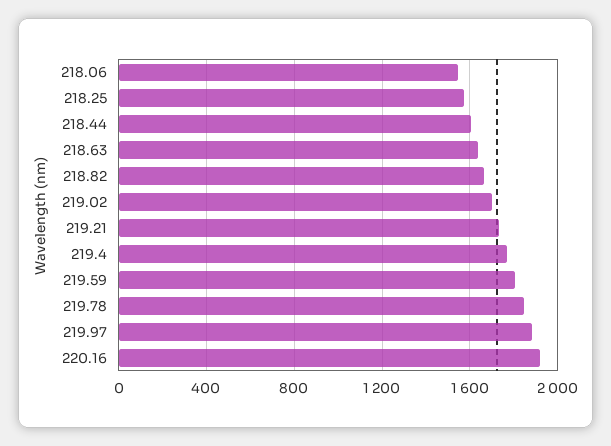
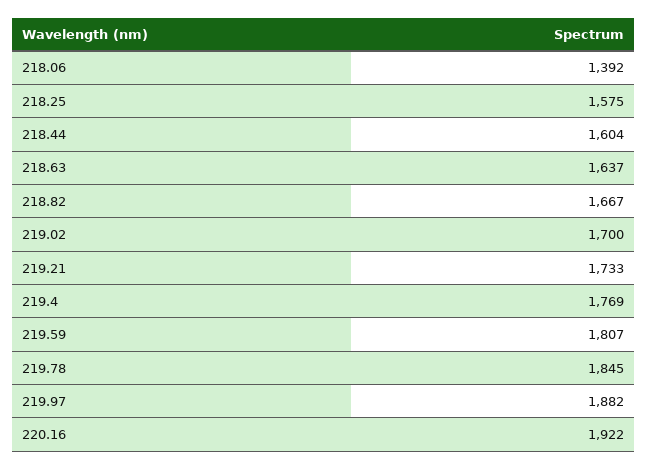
218.06: 1550 -> 1392

